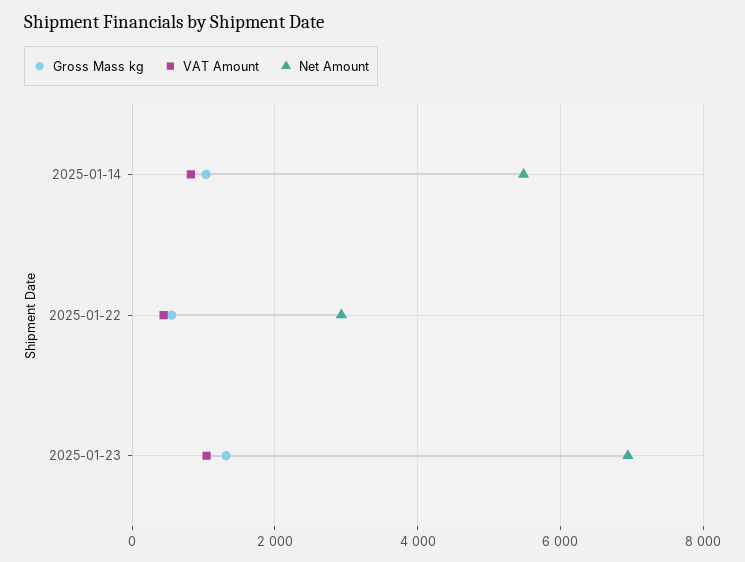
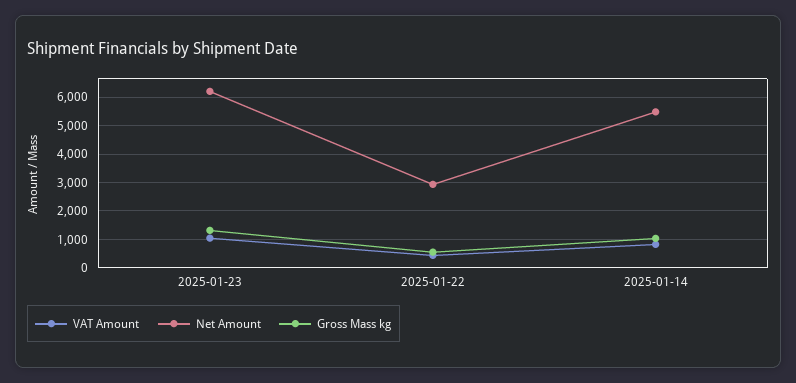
Net Amount, 2025-01-23: 7000 -> 6250

